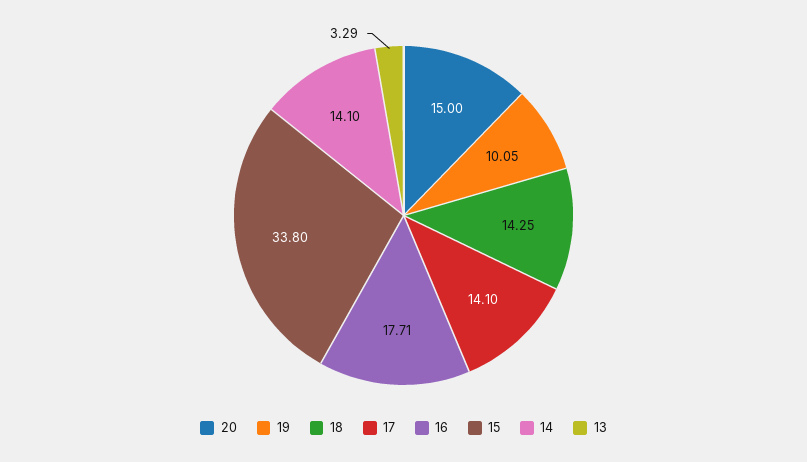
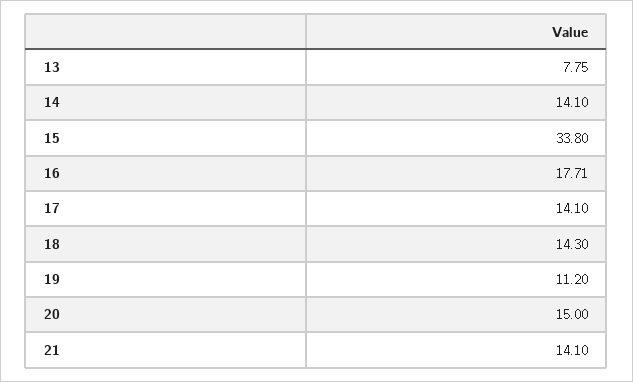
19: 10.05 -> 11.2
18: 14.25 -> 14.3
13: 3.29 -> 7.75
21: none -> 14.1

